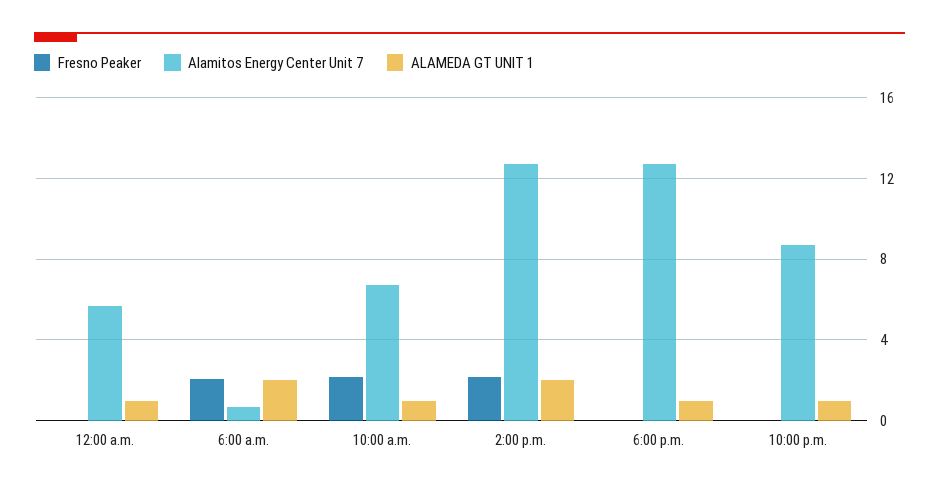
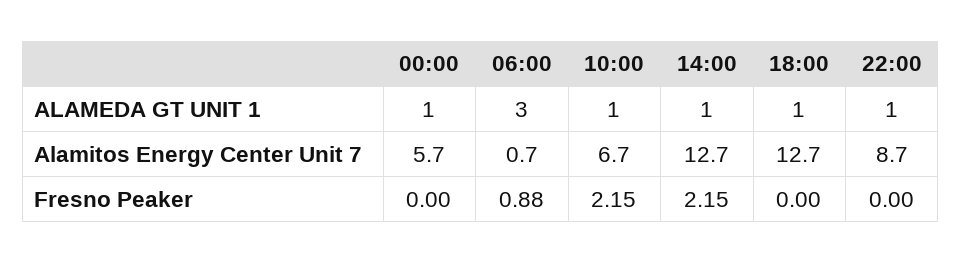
Fresno Peaker, 6:00 a.m.: 2 -> 0.88
ALAMEDA GT UNIT 1, 6:00 a.m.: 2 -> 3
ALAMEDA GT UNIT 1, 2:00 p.m.: 2 -> 1

